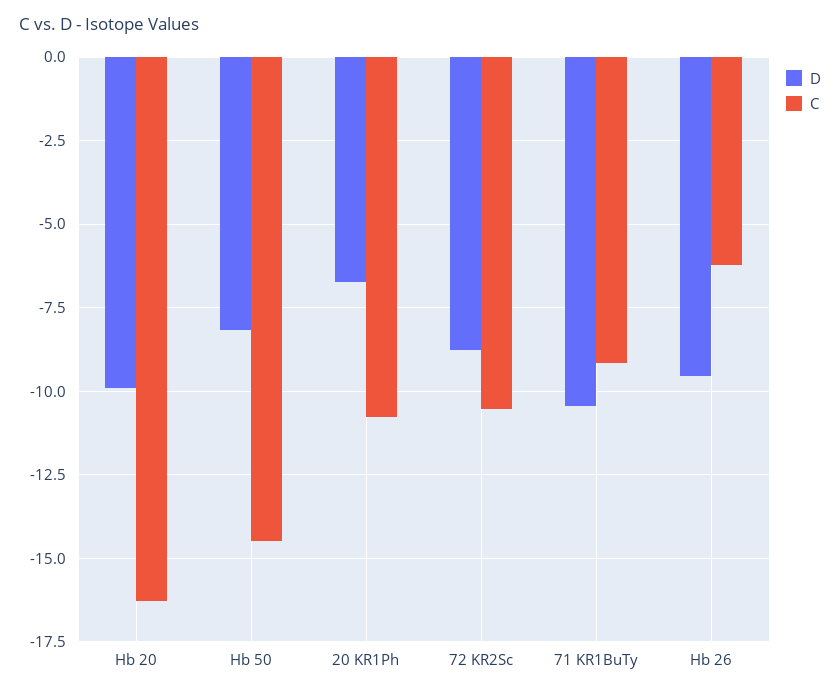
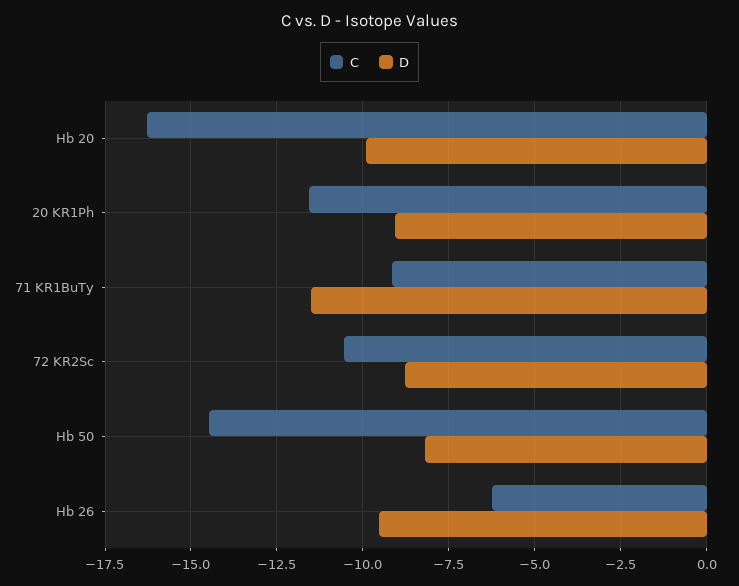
D, 20 KR1Ph: -6.75 -> -9
C, 20 KR1Ph: -10.75 -> -11.5
D, 71 KR1BuTy: -10.5 -> -11.5

